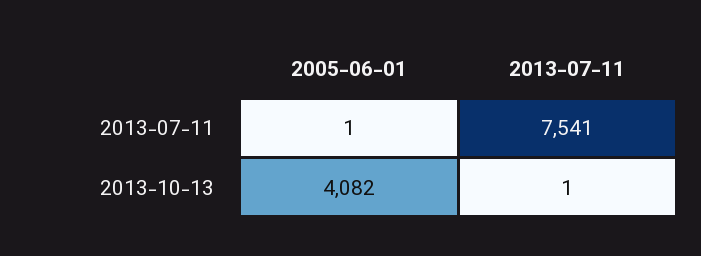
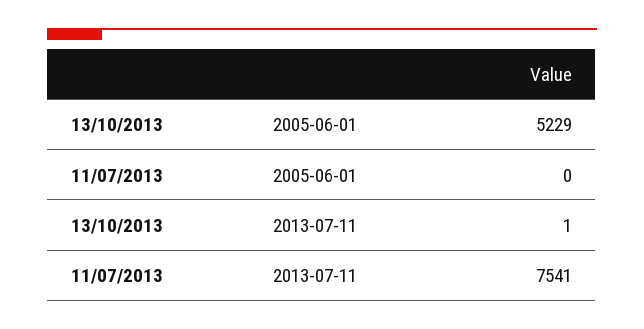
2005-06-01, 2013-07-11: 1 -> 0
2005-06-01, 2013-10-13: 4082 -> 5229

